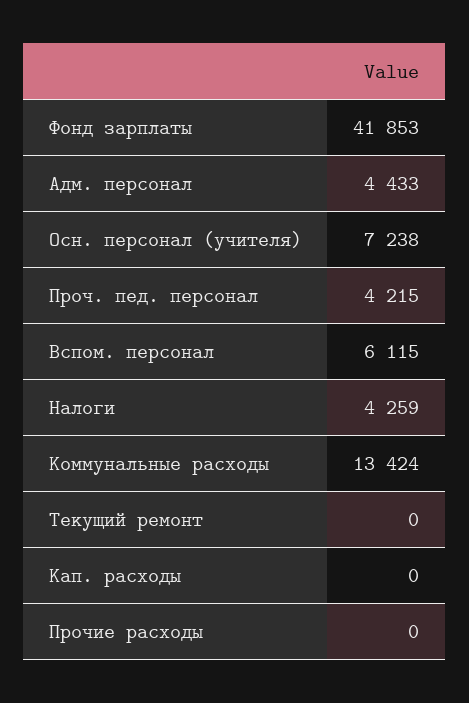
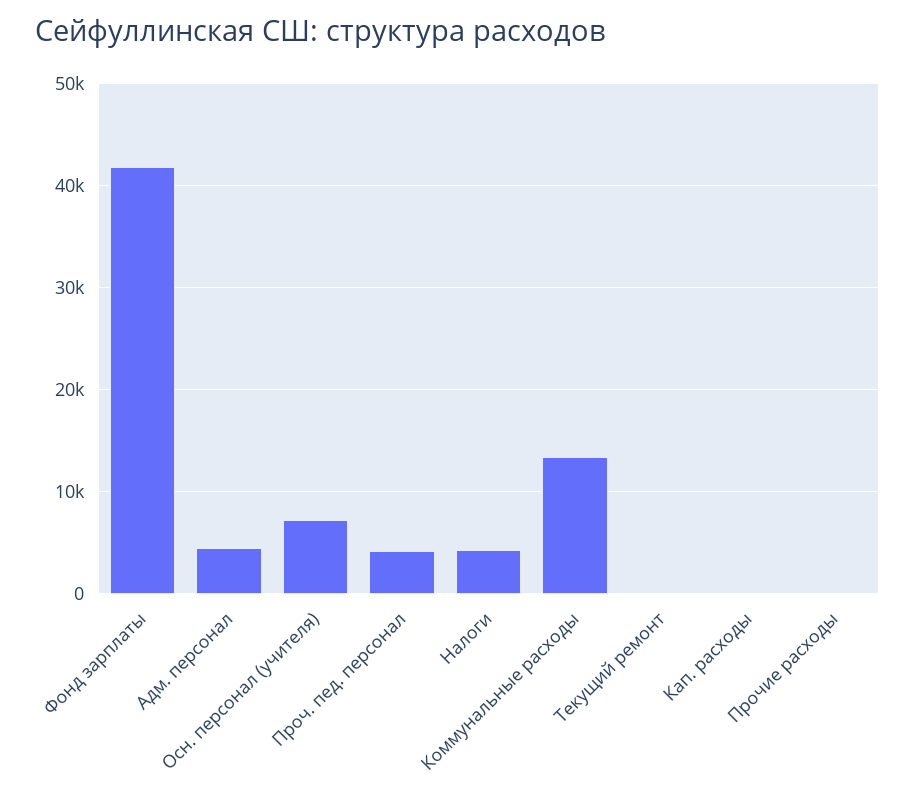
Вспом. персонал: 6115 -> none

